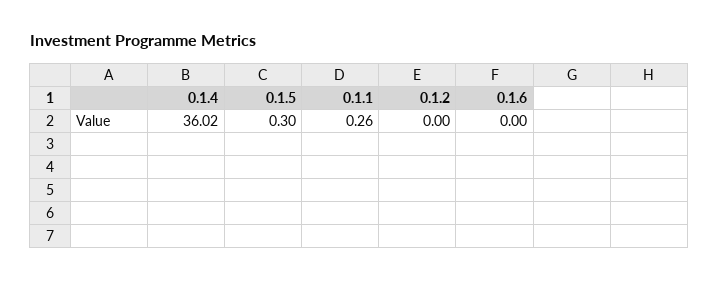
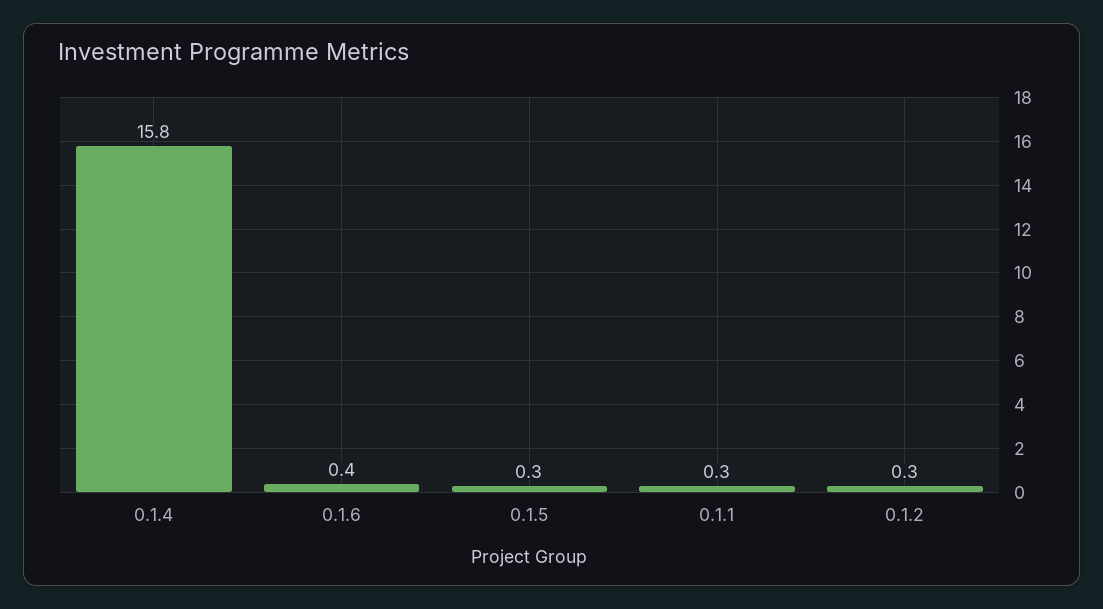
0.1.4: 36.02 -> 15.8
0.1.2: 0 -> 0.3
0.1.6: 0 -> 0.4

